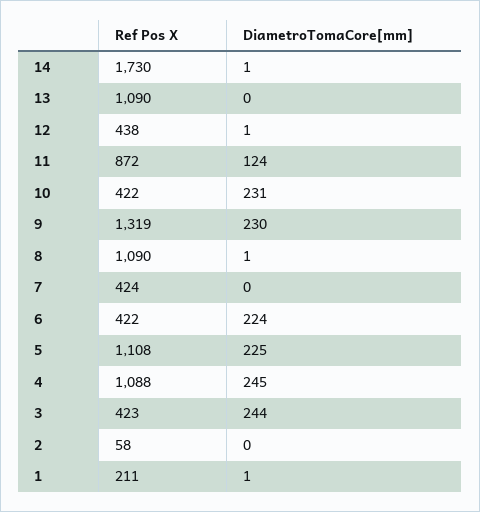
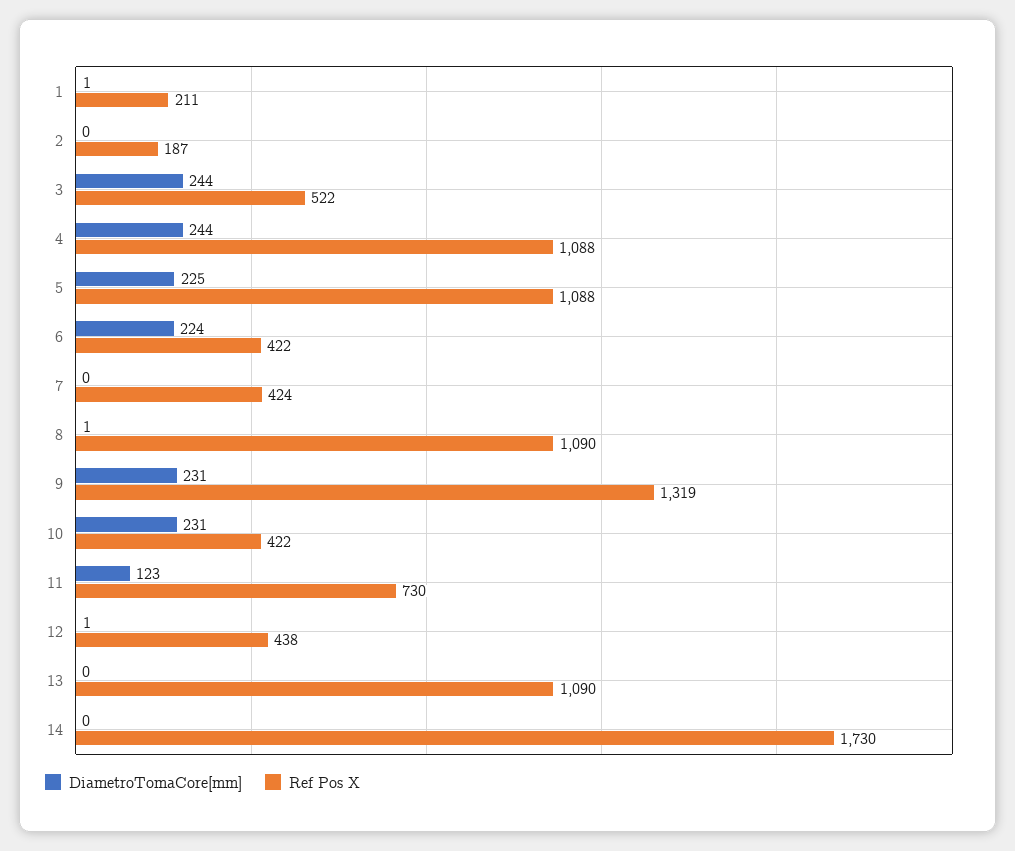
DiametroTomaCore[mm], 14: 1 -> 0
Ref Pos X, 11: 872 -> 730
DiametroTomaCore[mm], 11: 124 -> 123
DiametroTomaCore[mm], 9: 230 -> 231
Ref Pos X, 5: 1108 -> 1088
DiametroTomaCore[mm], 4: 245 -> 244
Ref Pos X, 3: 423 -> 522
Ref Pos X, 2: 58 -> 187

